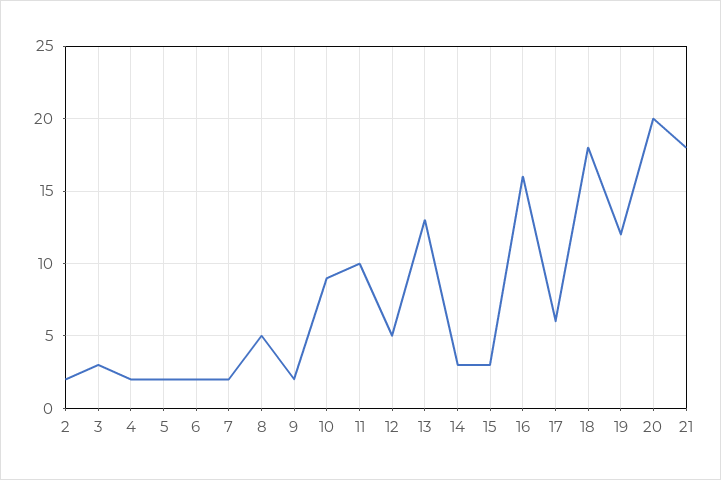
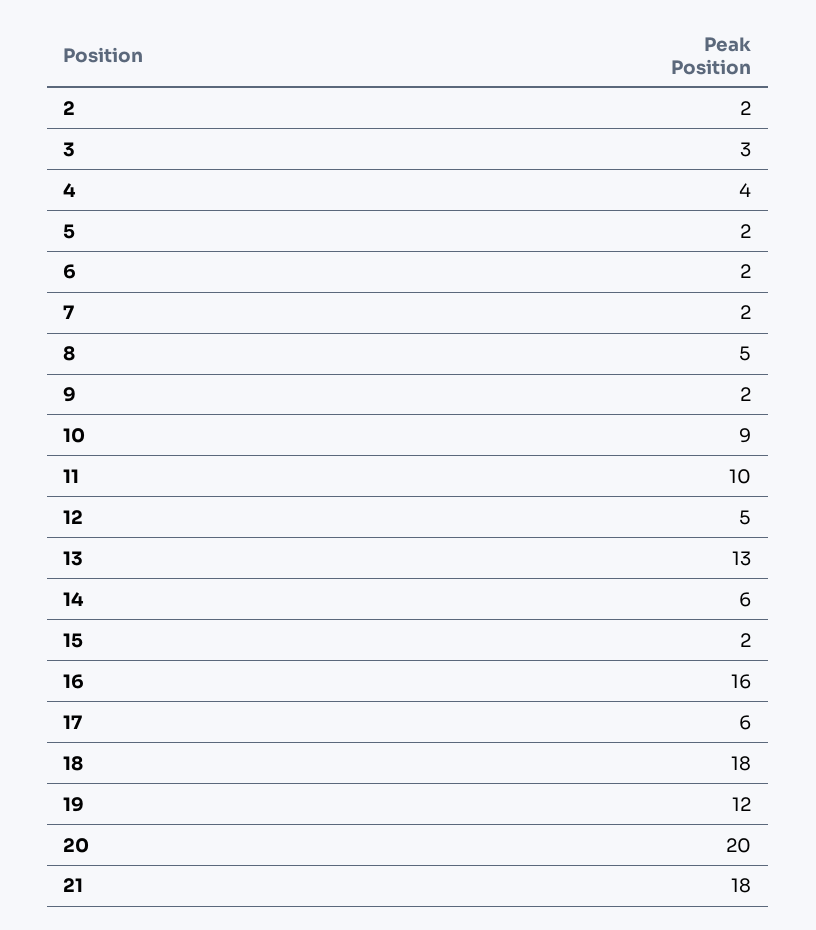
4: 2 -> 4
14: 3 -> 6
15: 3 -> 2

